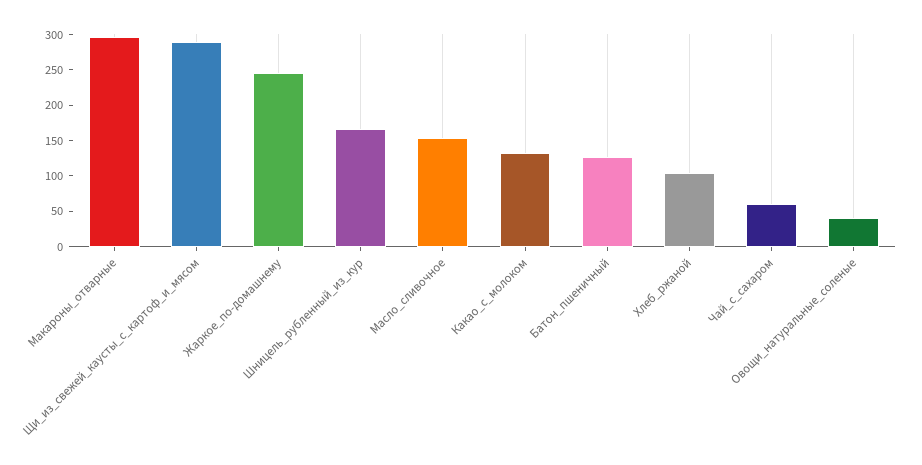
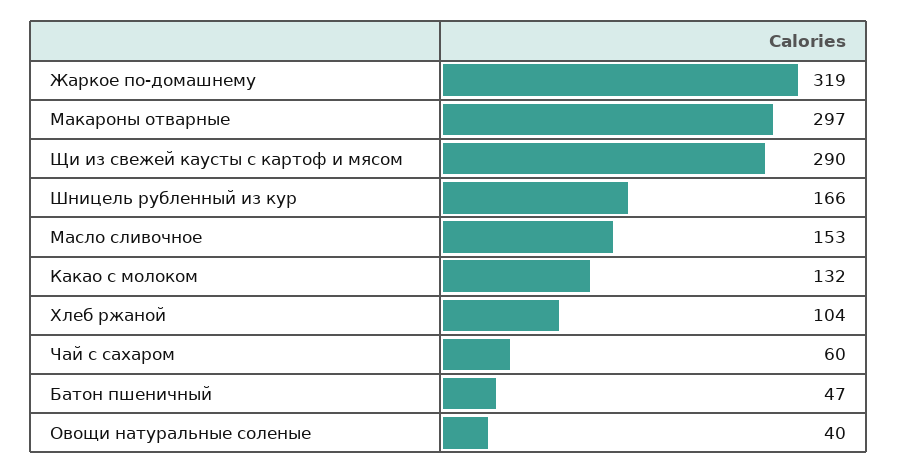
Жаркое_по-домашнему: 250 -> 319
Батон_пшеничный: 125 -> 47

